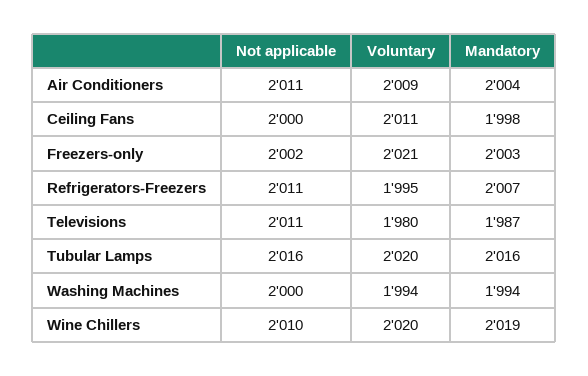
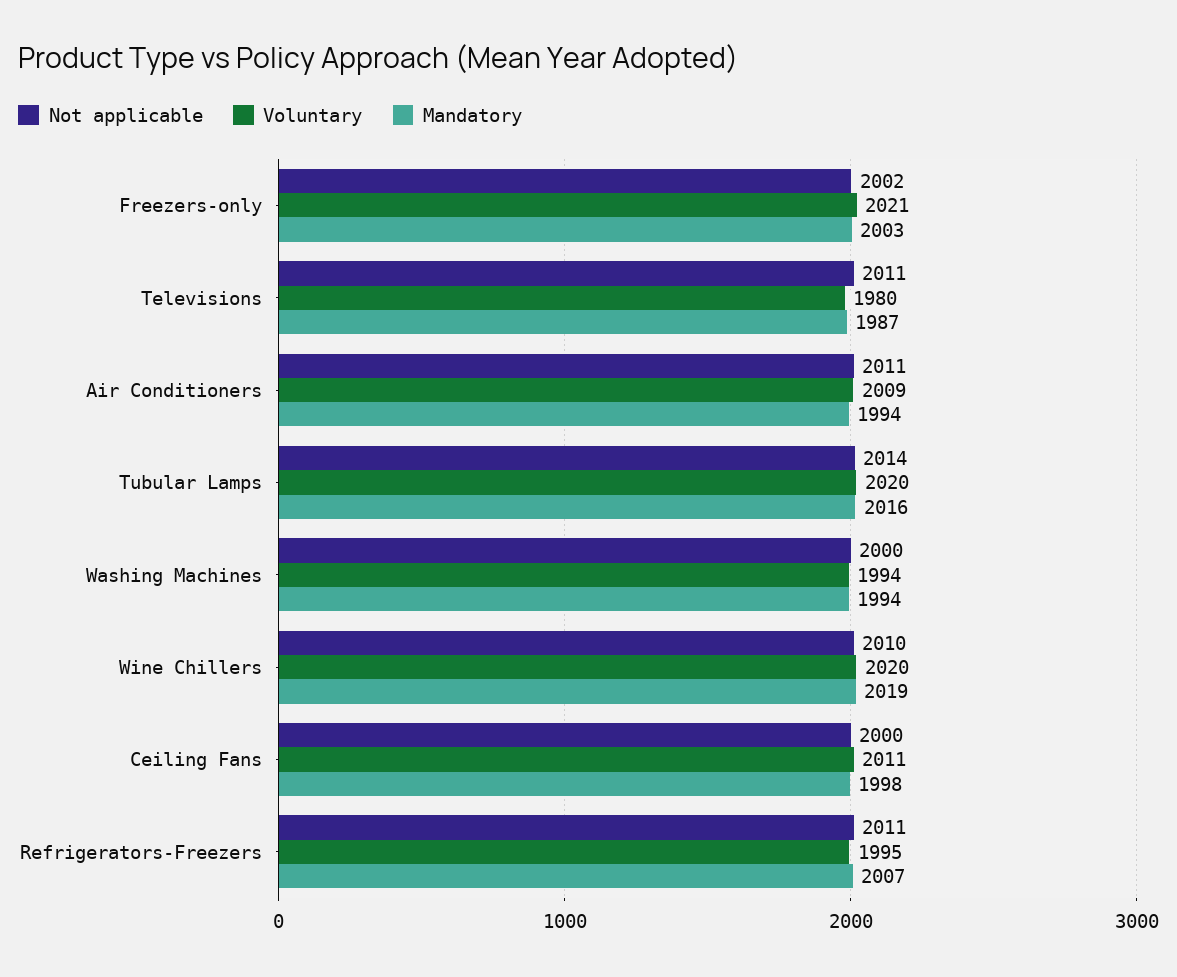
Mandatory, Air Conditioners: 2004 -> 1994
Not applicable, Tubular Lamps: 2016 -> 2014

